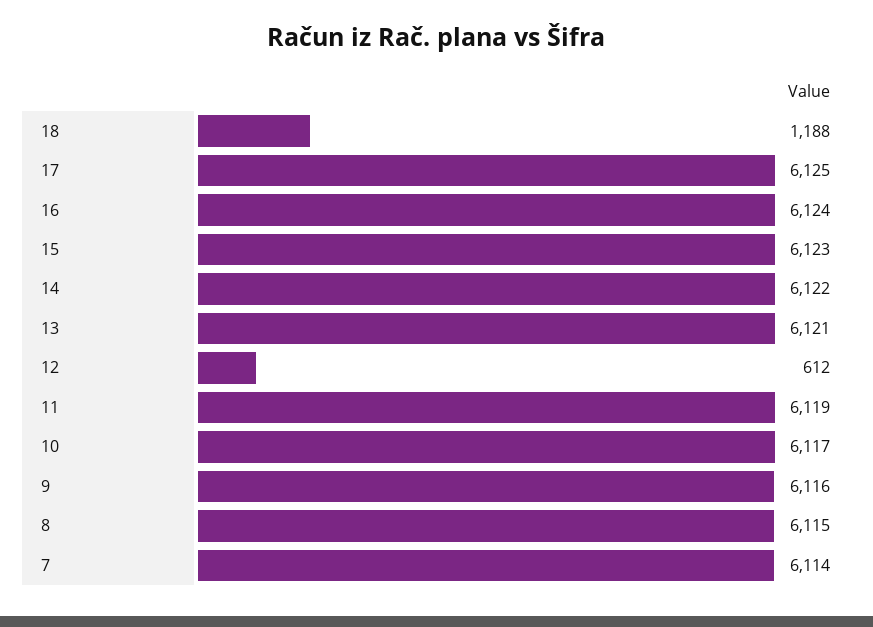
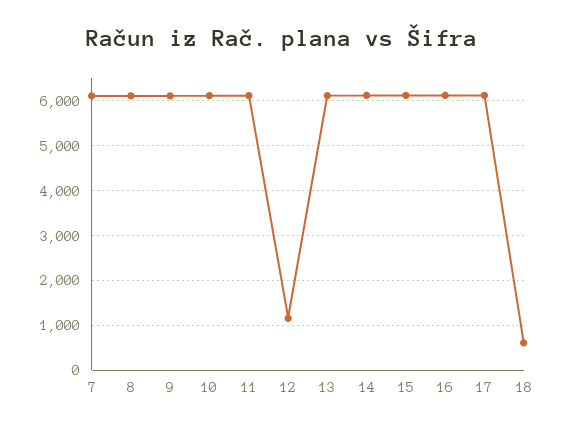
18: 1188 -> 600
12: 612 -> 1200

